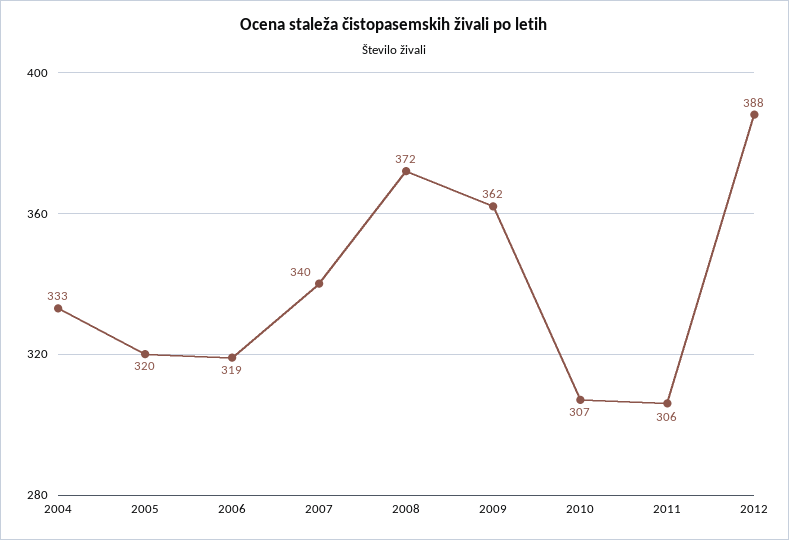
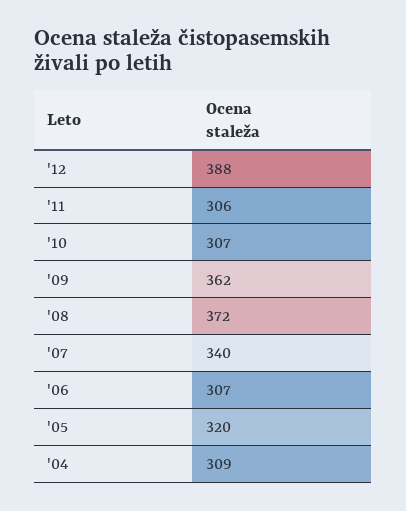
2004: 333 -> 309
2006: 319 -> 307

